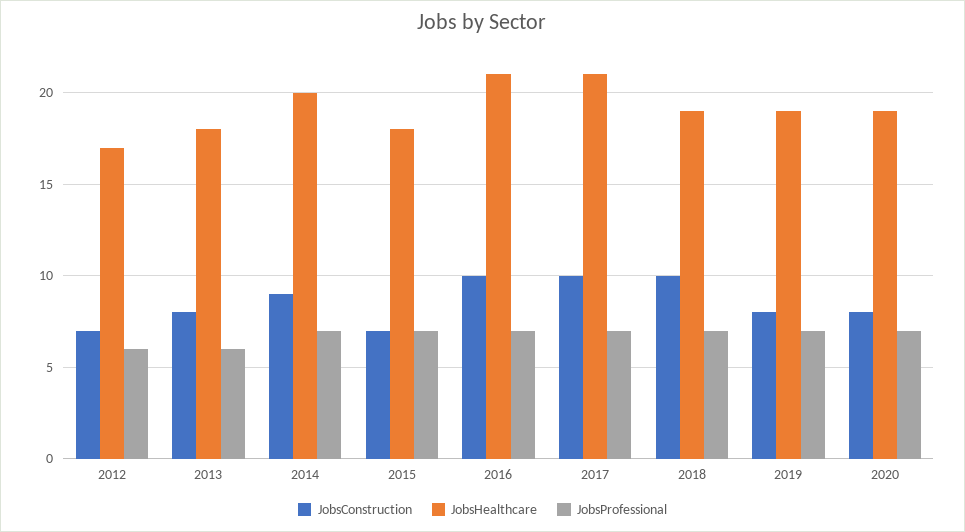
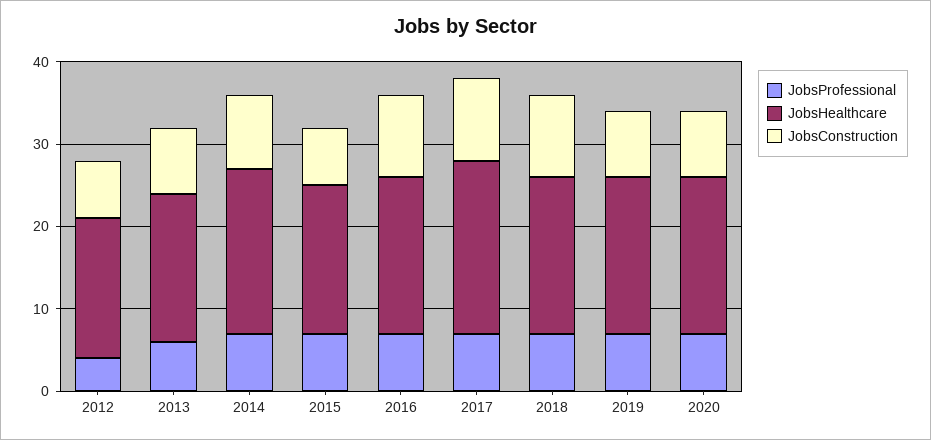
JobsProfessional, 2012: 6 -> 4
JobsHealthcare, 2016: 21 -> 19

